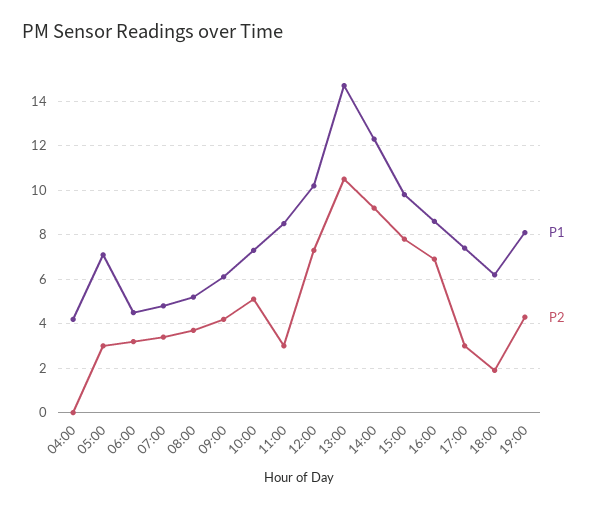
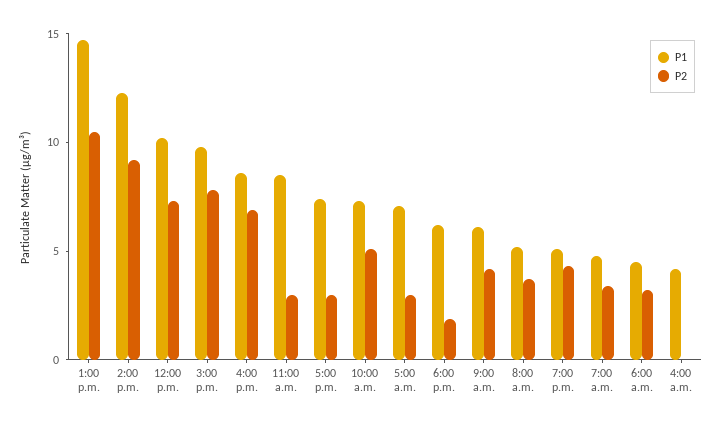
P1, 19:00: 8 -> 5

